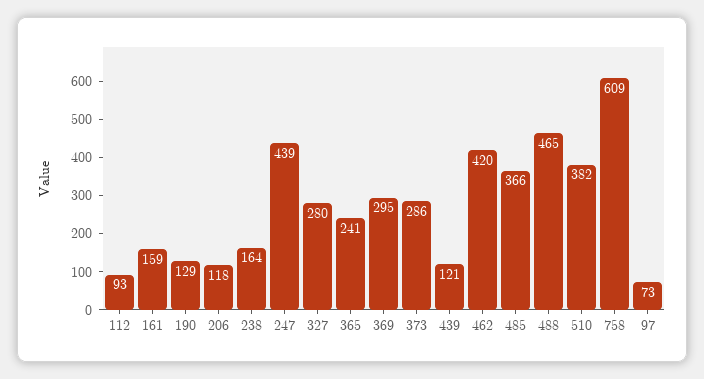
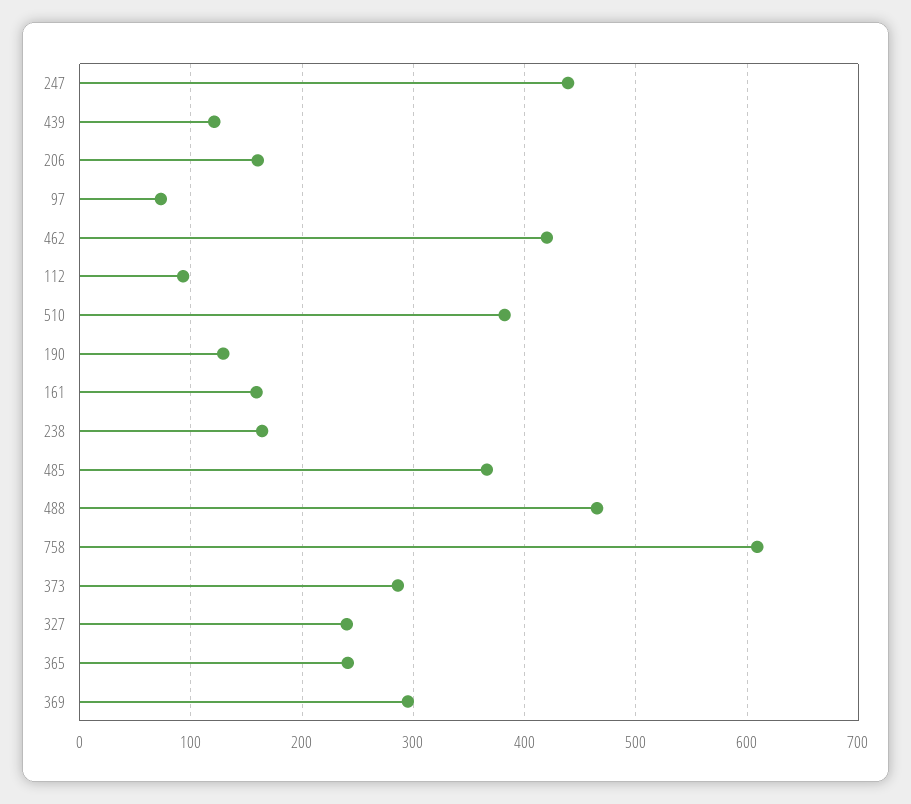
206: 118 -> 160
327: 280 -> 240

